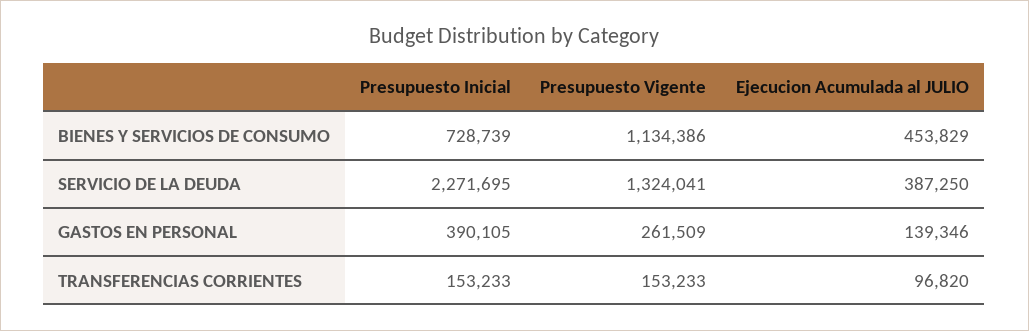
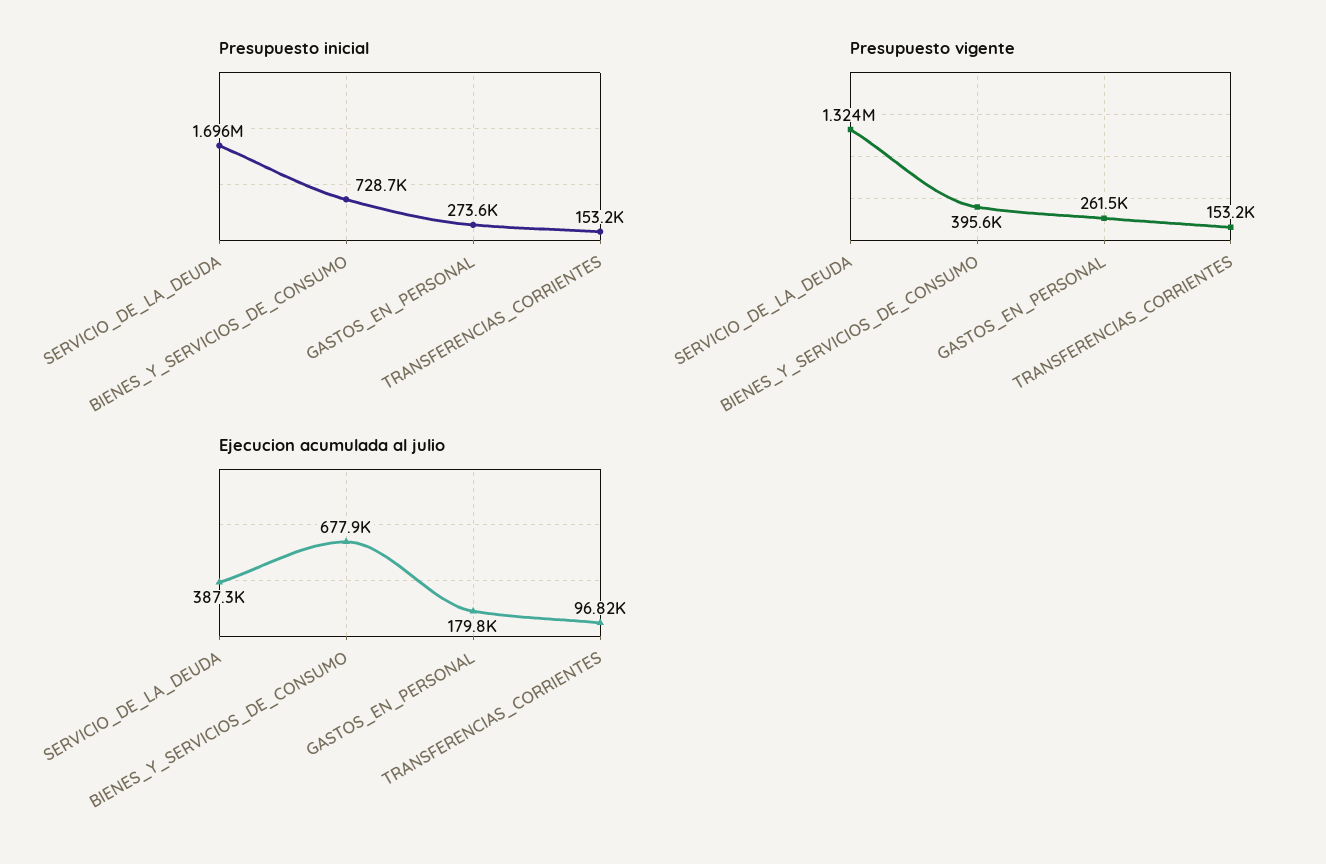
Presupuesto Vigente, BIENES Y SERVICIOS DE CONSUMO: 1134386 -> 395600
Ejecucion Acumulada al JULIO, BIENES Y SERVICIOS DE CONSUMO: 453829 -> 677900
Presupuesto Inicial, SERVICIO DE LA DEUDA: 2271695 -> 1696000
Presupuesto Inicial, GASTOS EN PERSONAL: 390105 -> 273600
Ejecucion Acumulada al JULIO, GASTOS EN PERSONAL: 139346 -> 179800

